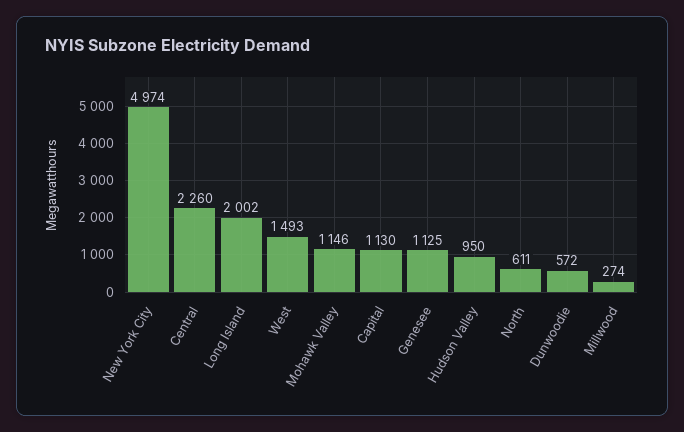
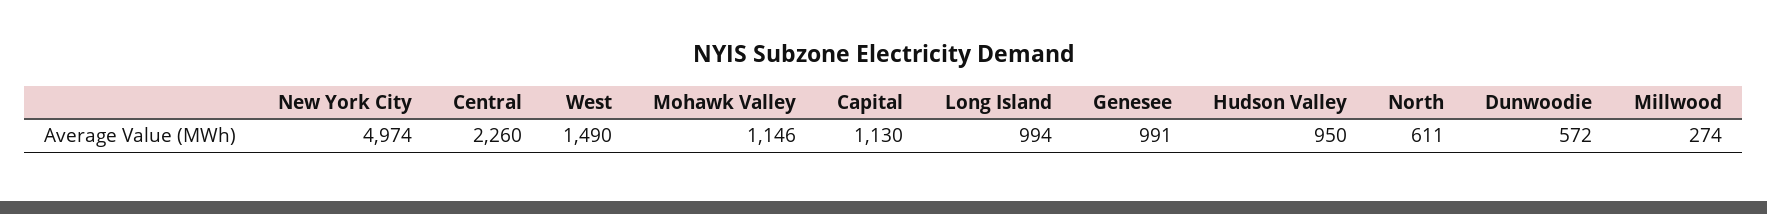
Long Island: 2002 -> 994
West: 1493 -> 1490
Genesee: 1125 -> 991

